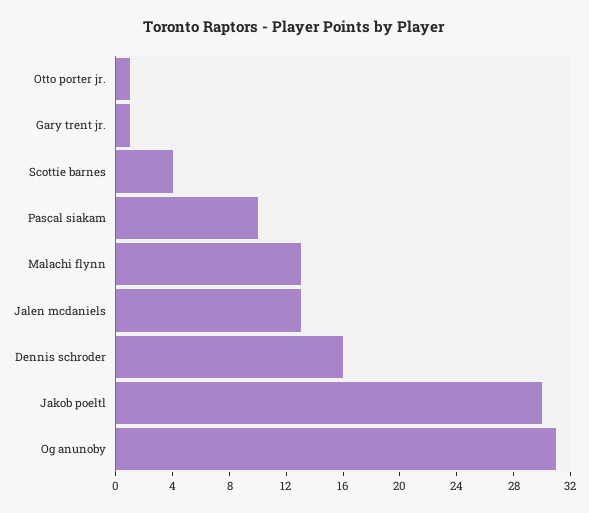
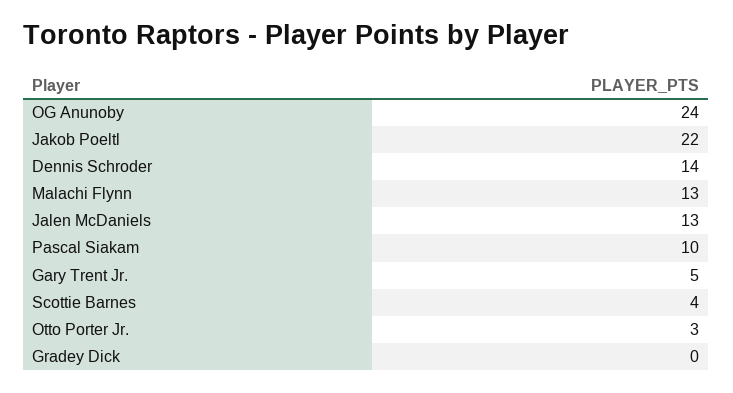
Otto porter jr.: 1 -> 3
Gary trent jr.: 1 -> 5
Dennis schroder: 16 -> 14
Jakob poeltl: 30 -> 22
Og anunoby: 31 -> 24
Gradey Dick: none -> 0

